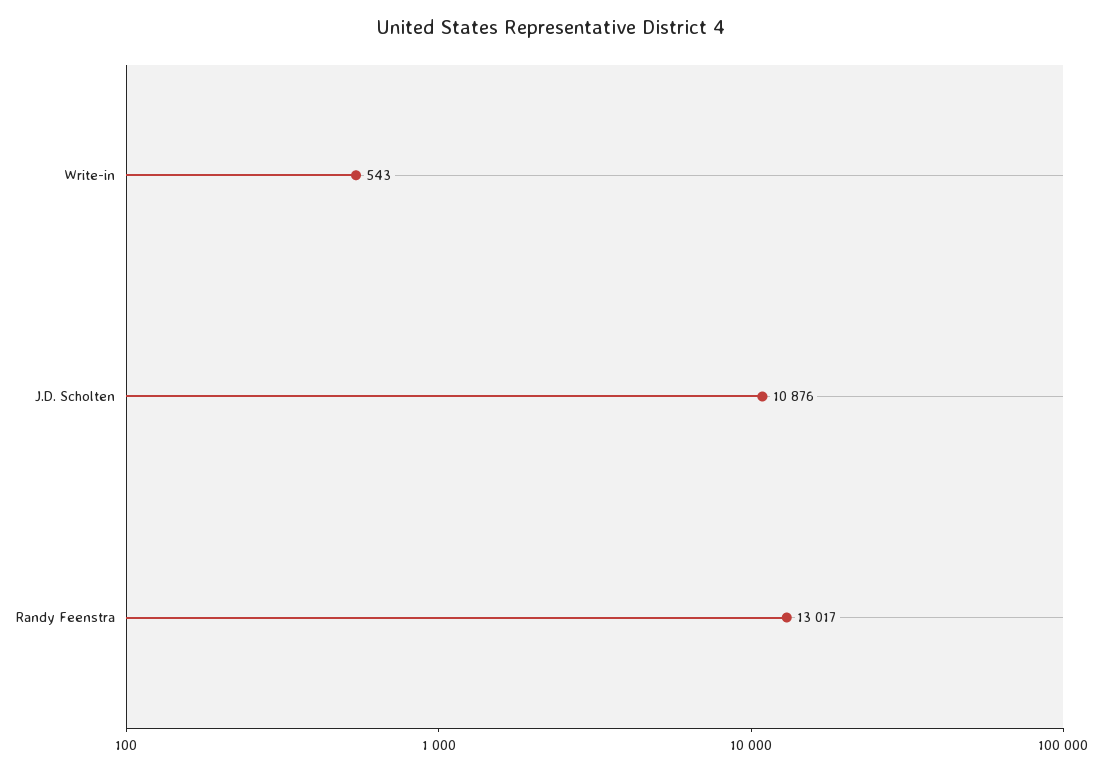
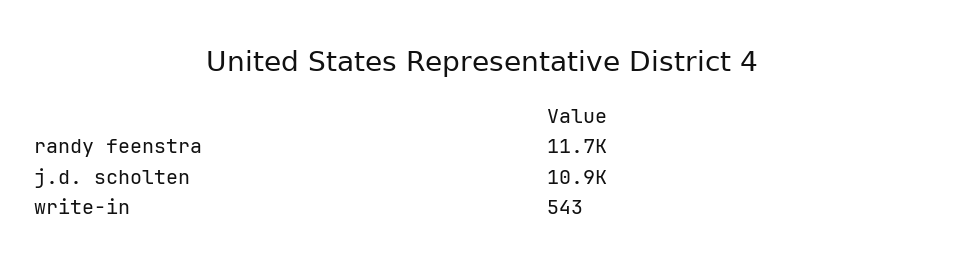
Randy Feenstra: 13017 -> 11700

